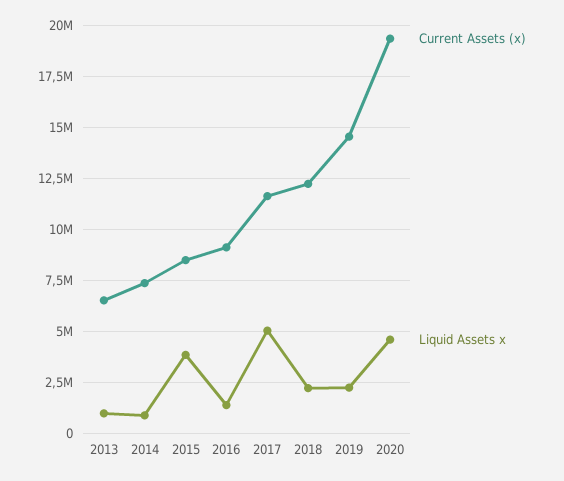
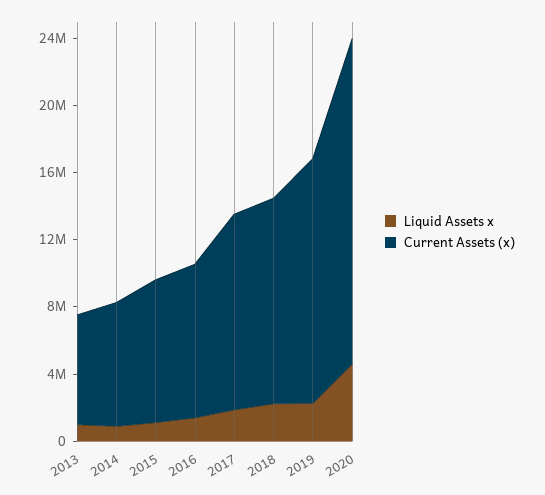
Liquid Assets x, 2015: 4000000 -> 1000000
Liquid Assets x, 2017: 5000000 -> 2000000

